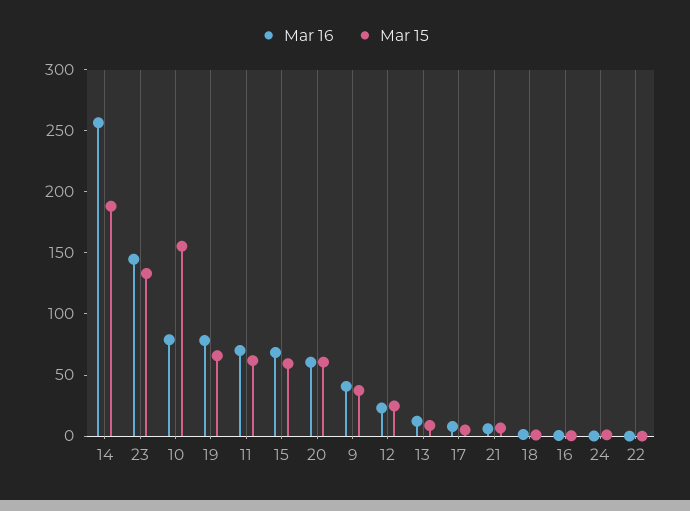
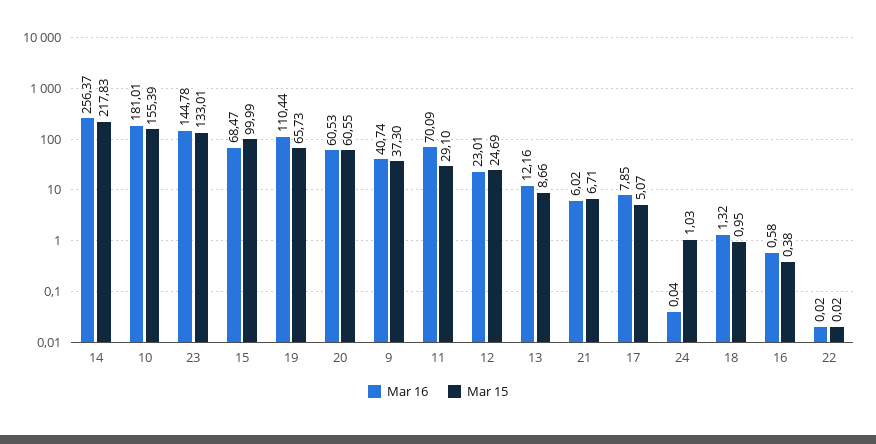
Mar 15, 14: 190 -> 217.83
Mar 16, 10: 80 -> 181.01
Mar 16, 19: 80 -> 110.44
Mar 15, 11: 60 -> 29.1
Mar 15, 15: 60 -> 99.99

